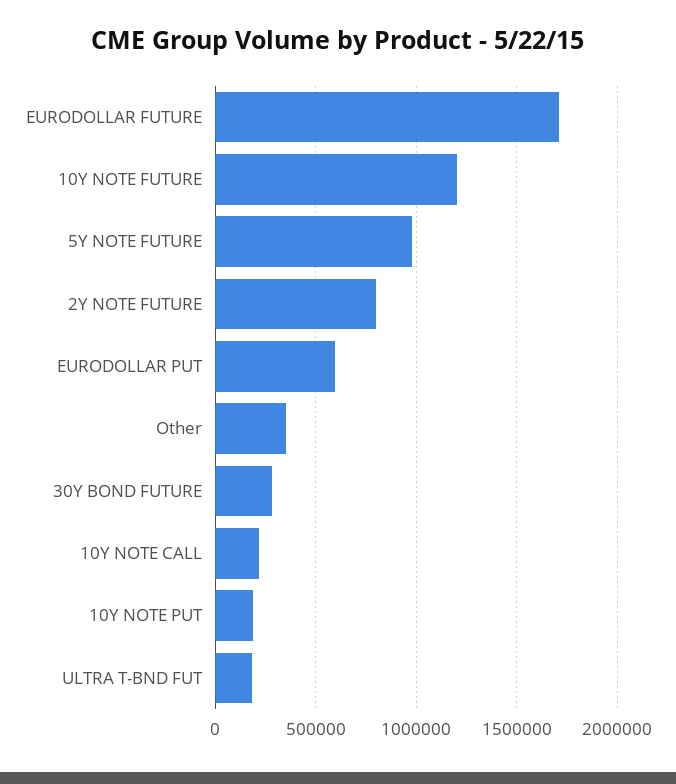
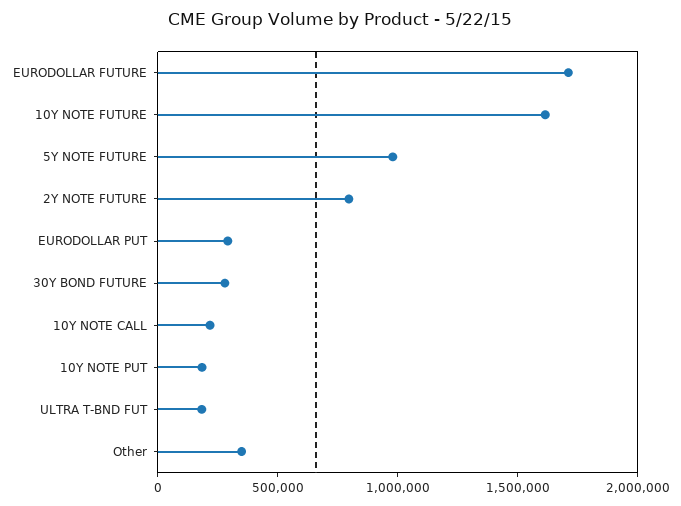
10Y NOTE FUTURE: 1200000 -> 1600000
EURODOLLAR PUT: 600000 -> 300000

